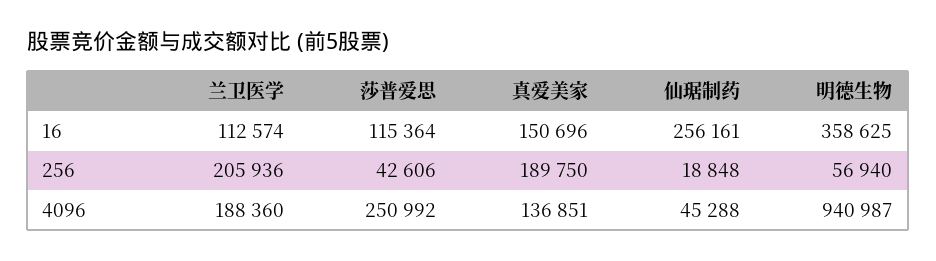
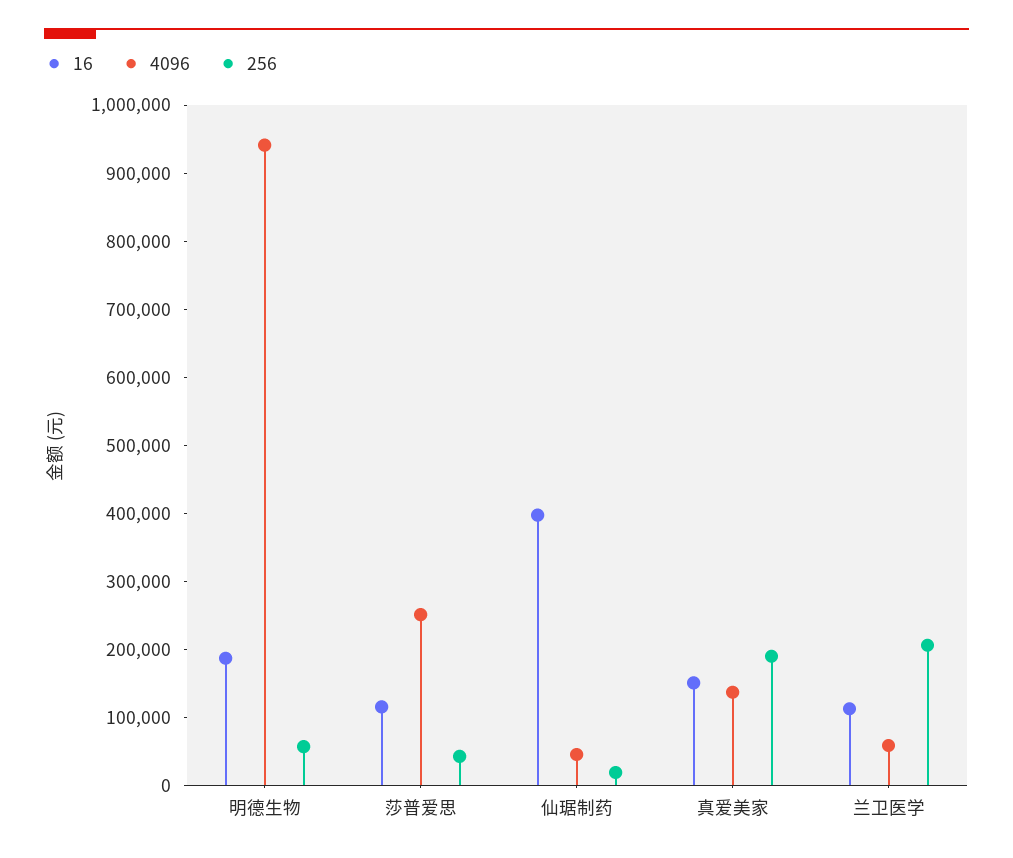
16, 仙琚制药: 256161 -> 400000
16, 明德生物: 358625 -> 180000
4096, 兰卫医学: 188360 -> 60000

